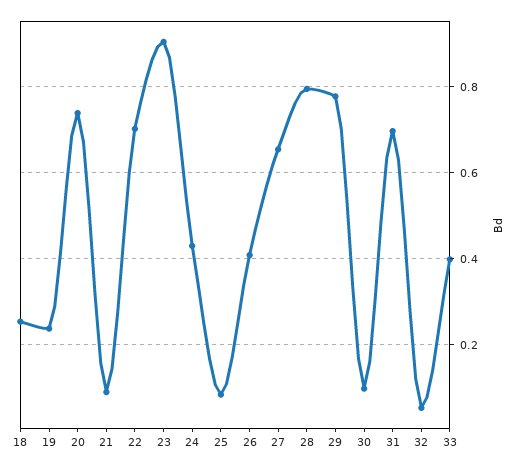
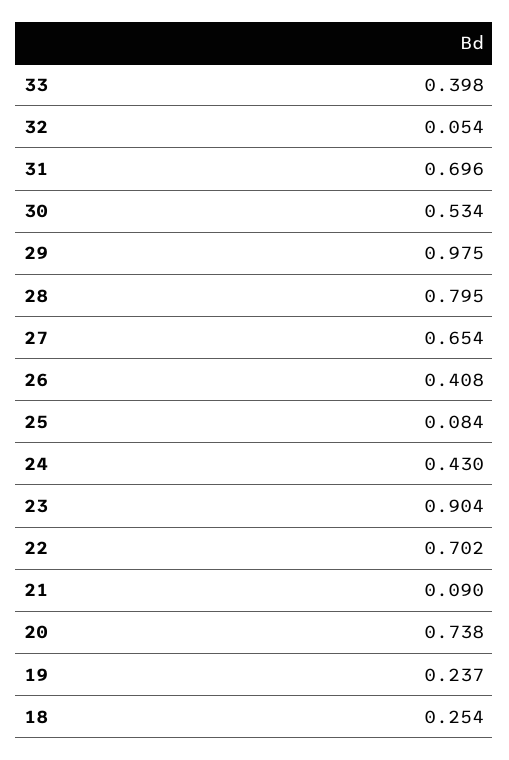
29: 0.78 -> 0.975
30: 0.1 -> 0.534

